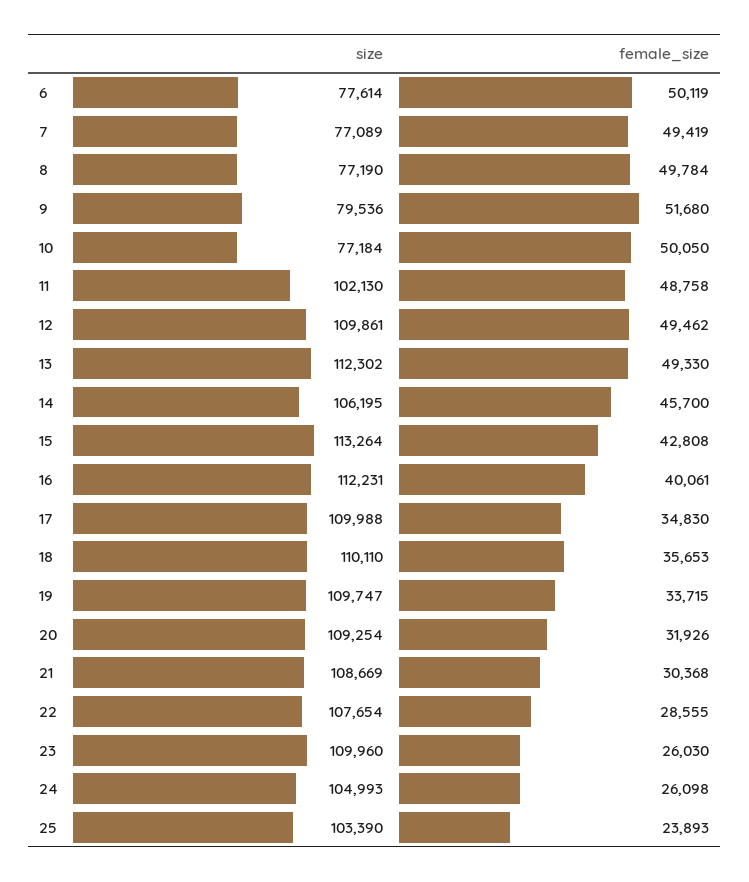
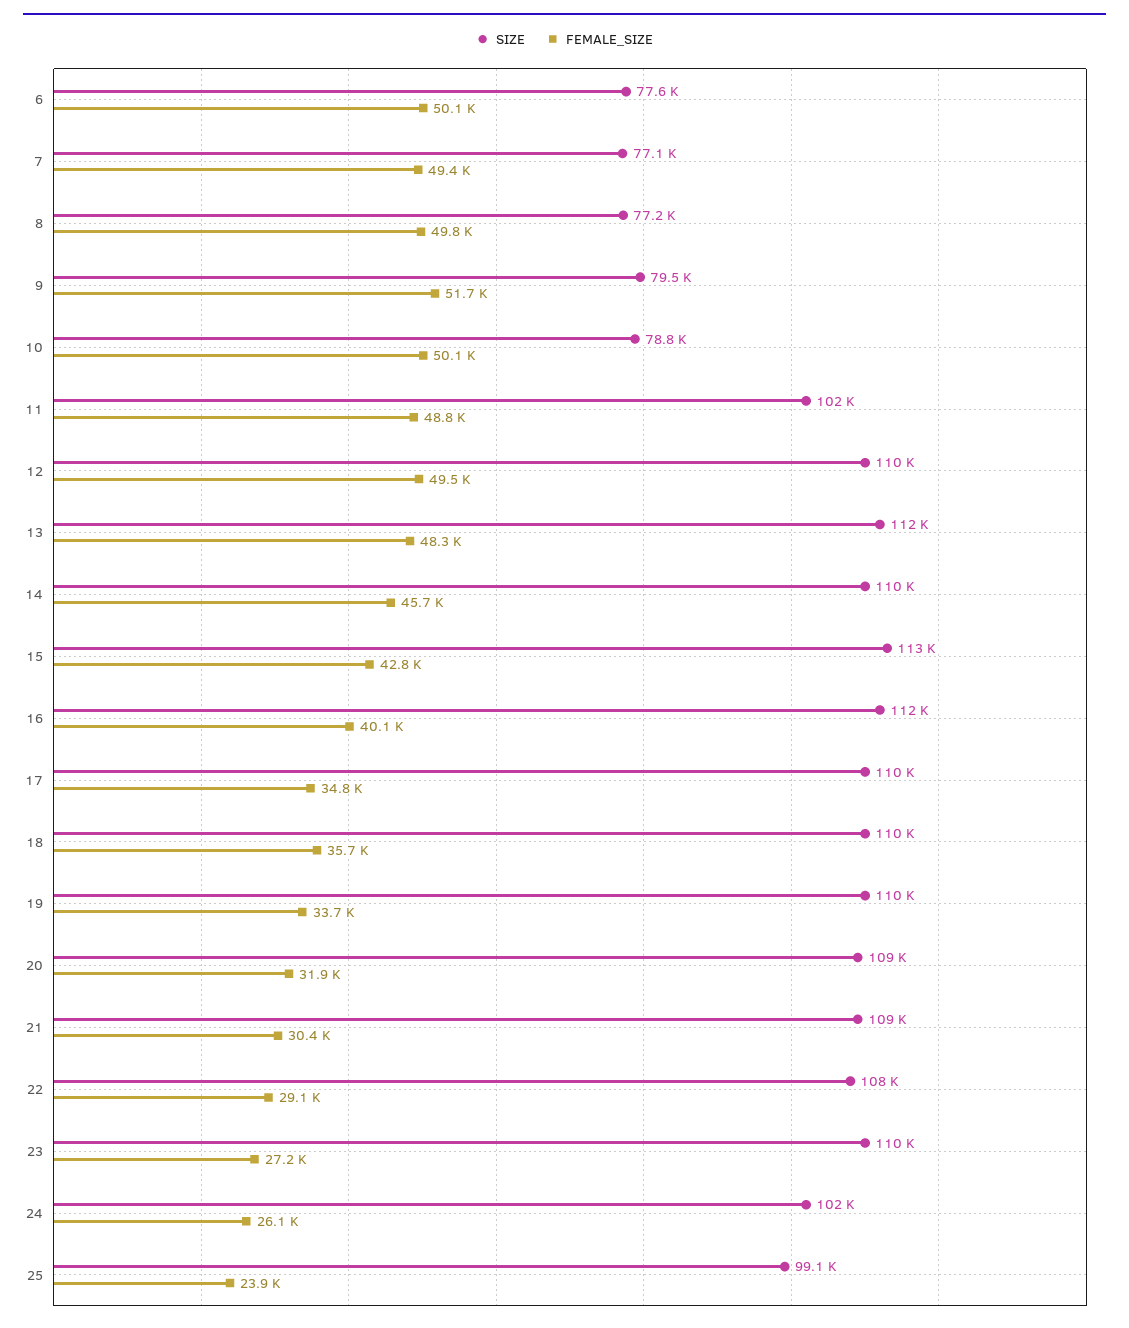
size, 10: 77184 -> 78800
female_size, 13: 49330 -> 48300
size, 14: 106195 -> 110000
female_size, 22: 28555 -> 29100
female_size, 23: 26030 -> 27200
size, 24: 104993 -> 102000
size, 25: 103390 -> 99100

